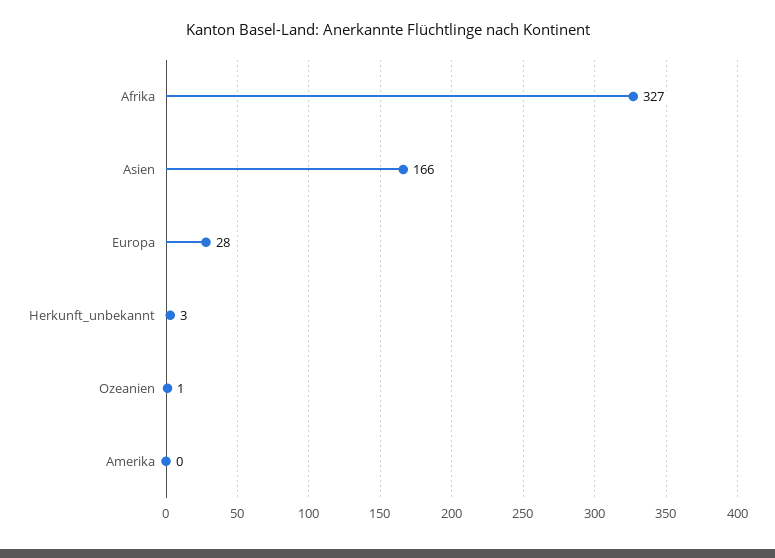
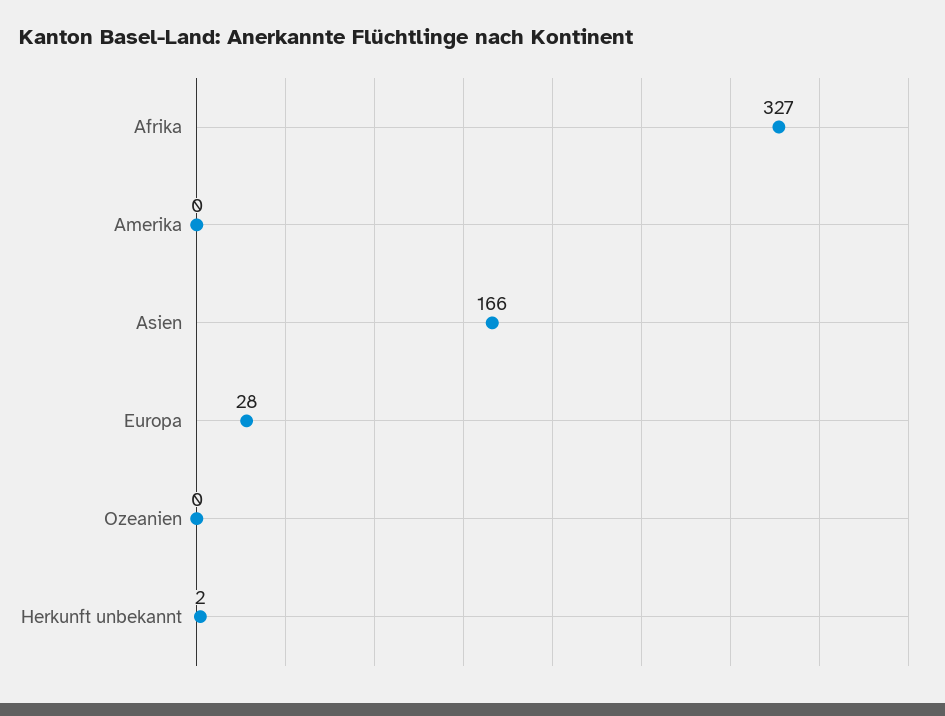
Herkunft_unbekannt: 3 -> 2
Ozeanien: 1 -> 0

